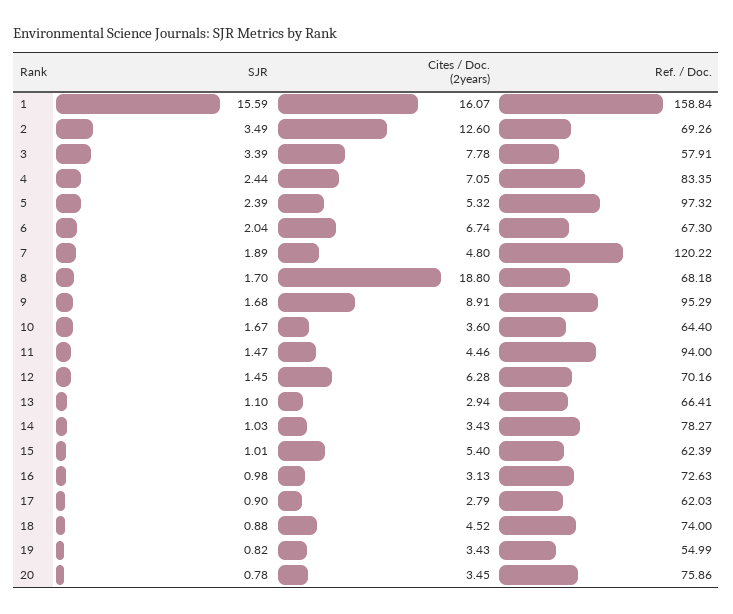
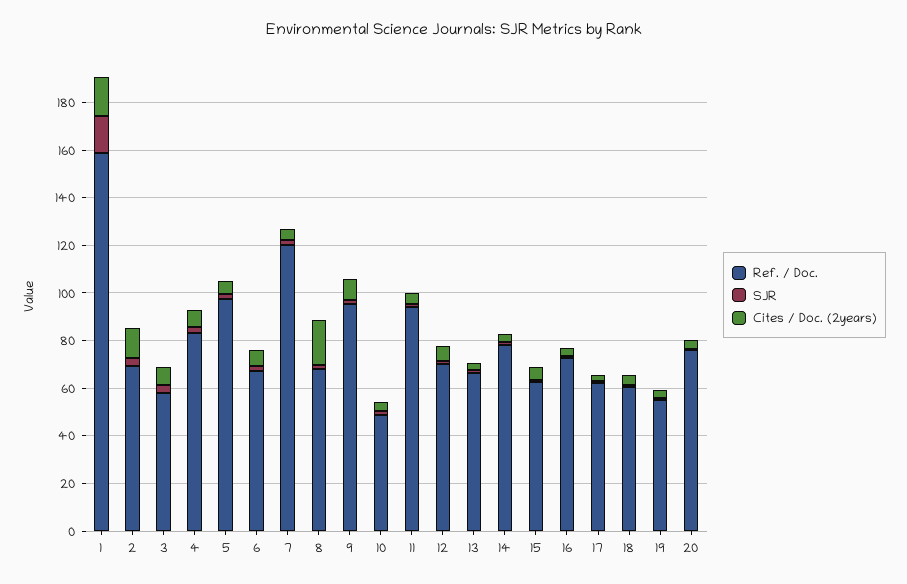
Ref. / Doc., 10: 64.4 -> 50
Ref. / Doc., 18: 74 -> 60

